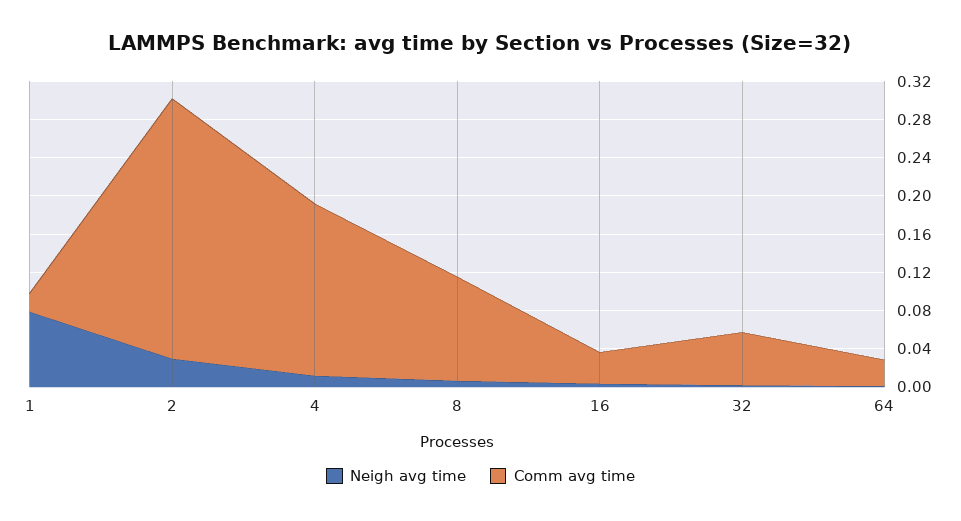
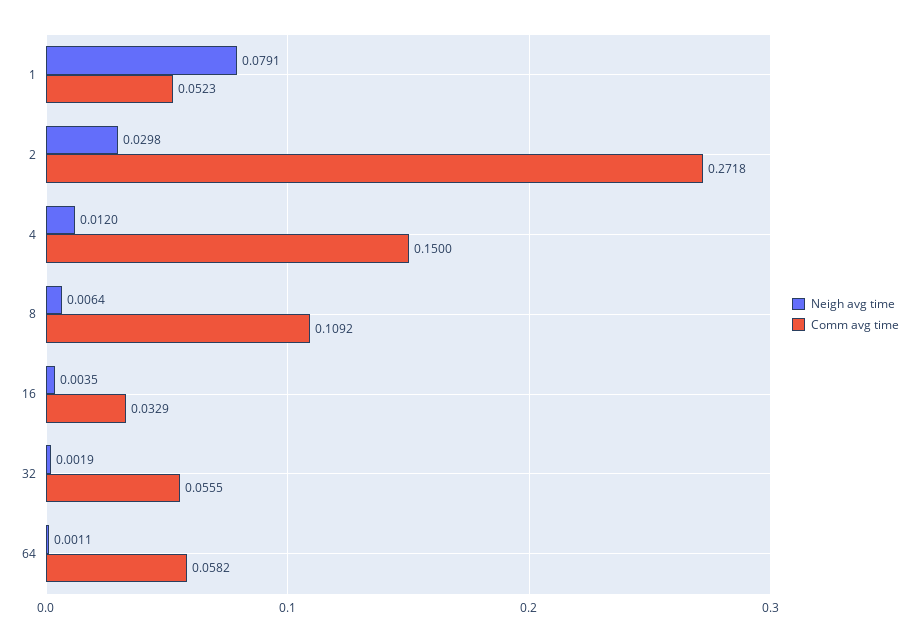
Comm avg time, 1: 0.02 -> 0.0523
Comm avg time, 4: 0.18 -> 0.15
Comm avg time, 64: 0.03 -> 0.0582

